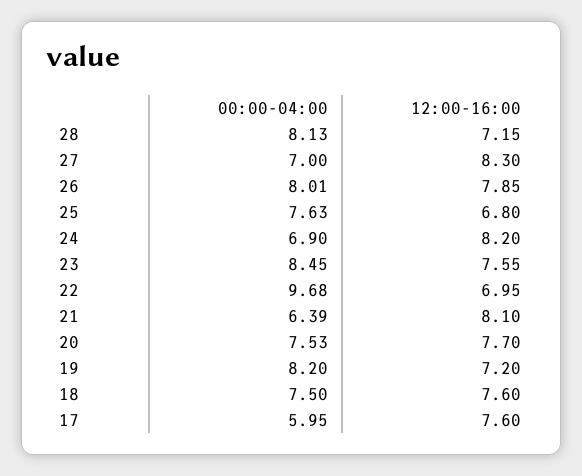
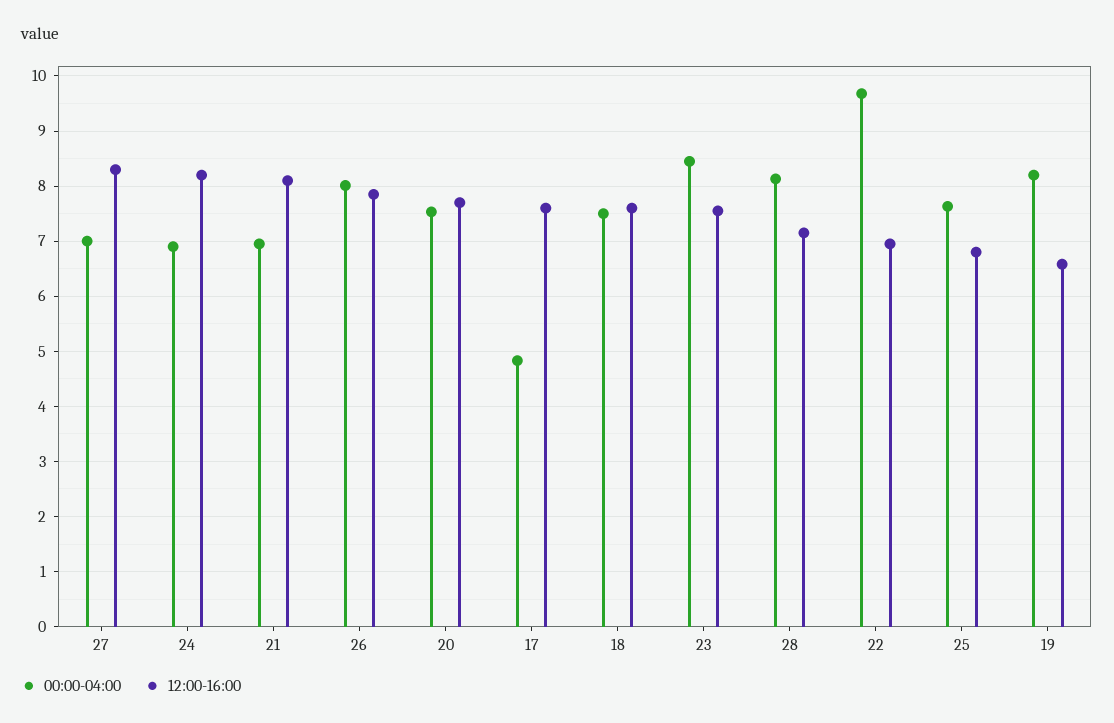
00:00-04:00, 21: 6.39 -> 7
12:00-16:00, 19: 7.2 -> 6.6
00:00-04:00, 17: 5.95 -> 4.8

